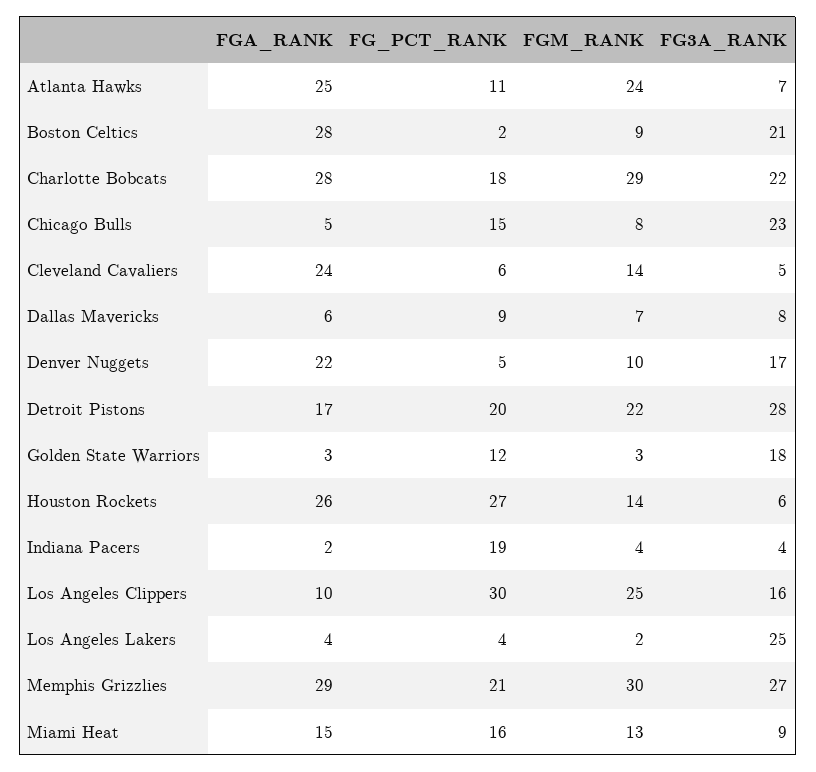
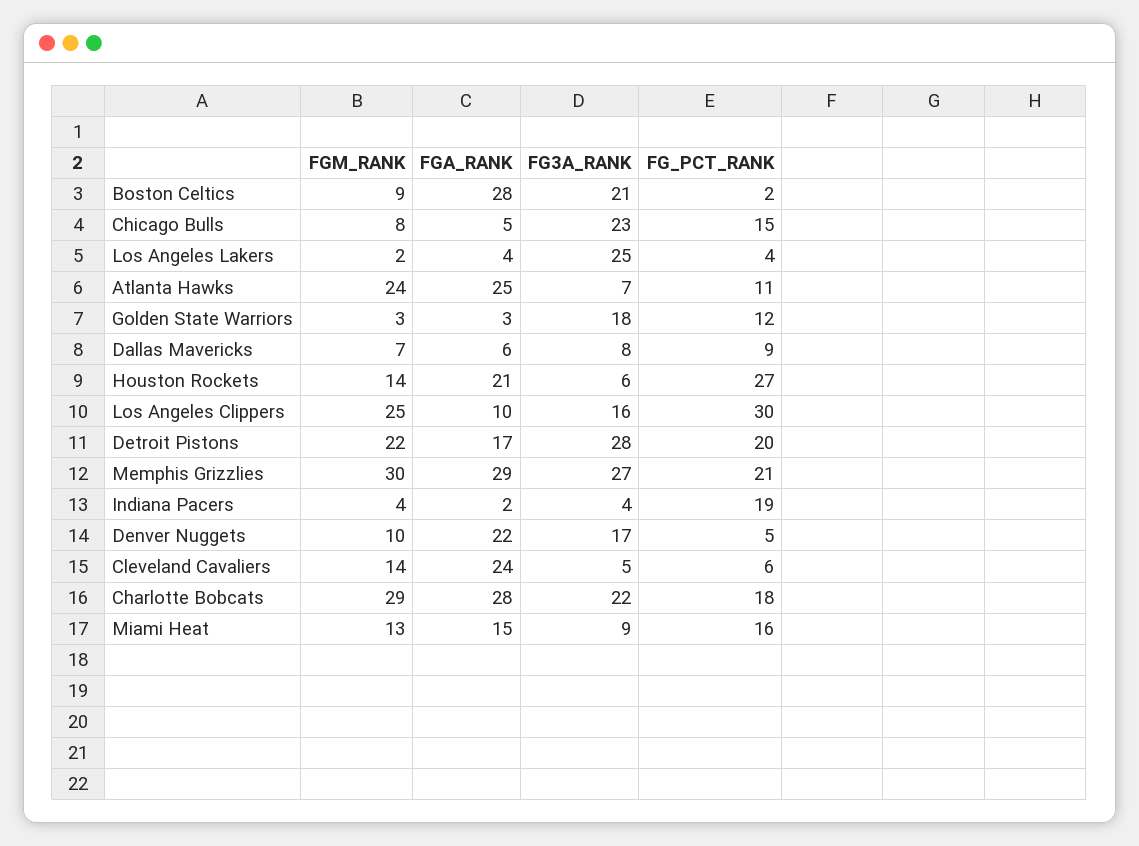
FGA_RANK, Houston Rockets: 26 -> 21

